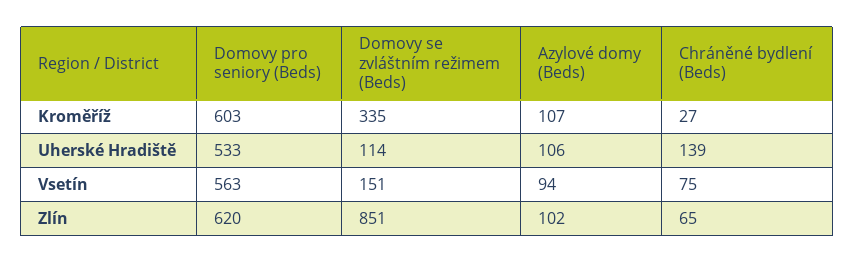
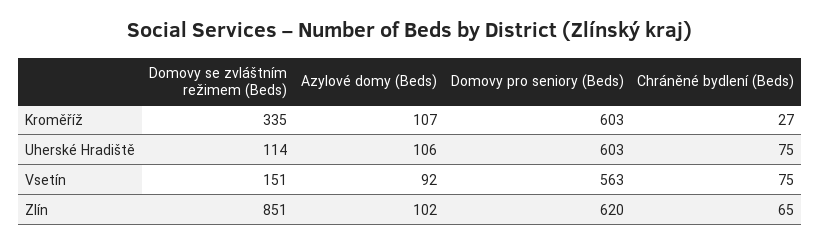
Domovy pro seniory (Beds), Uherské Hradiště: 533 -> 603
Chráněné bydlení (Beds), Uherské Hradiště: 139 -> 75
Azylové domy (Beds), Vsetín: 94 -> 92

